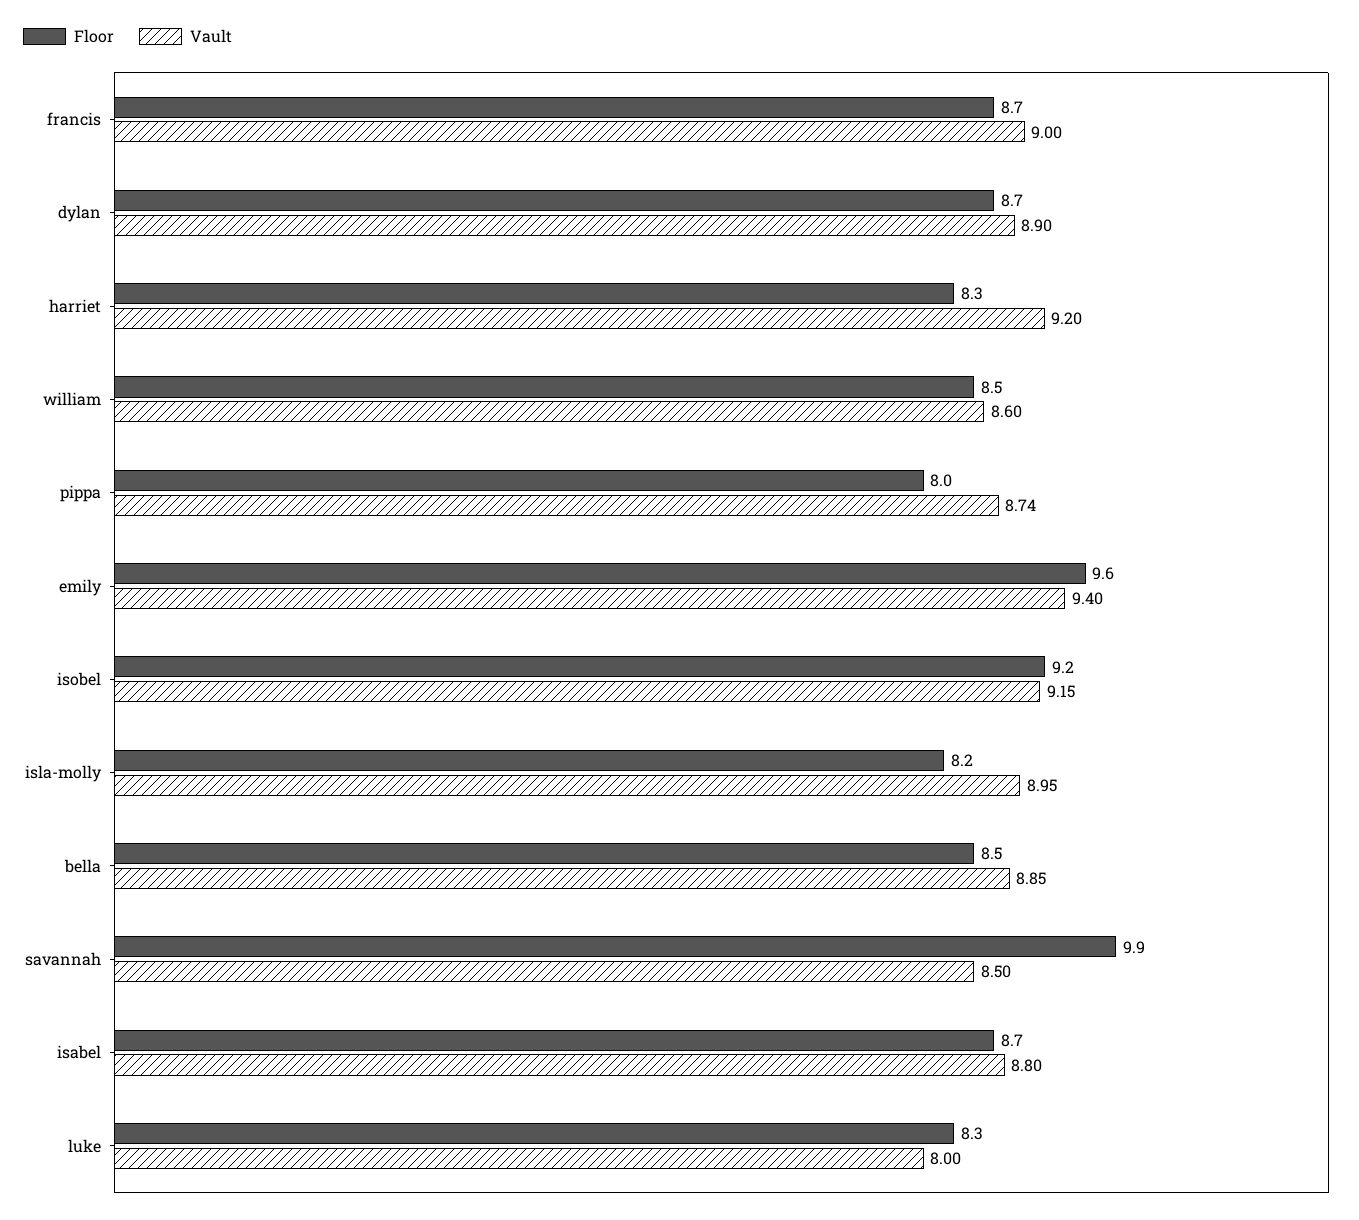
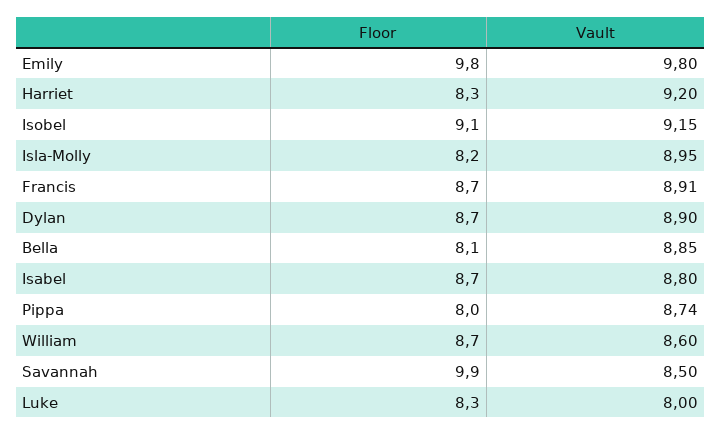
Vault, francis: 9 -> 8.91
Floor, william: 8.5 -> 8.7
Floor, emily: 9.6 -> 9.8
Vault, emily: 9.4 -> 9.8
Floor, isobel: 9.2 -> 9.1
Floor, bella: 8.5 -> 8.1

